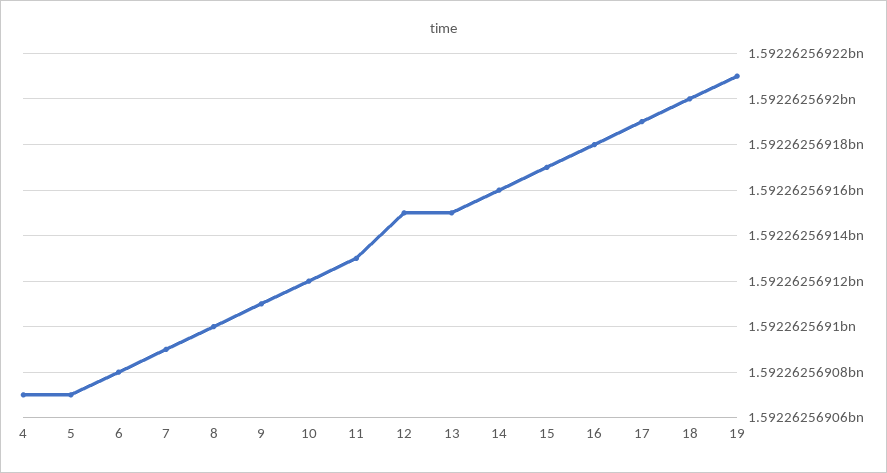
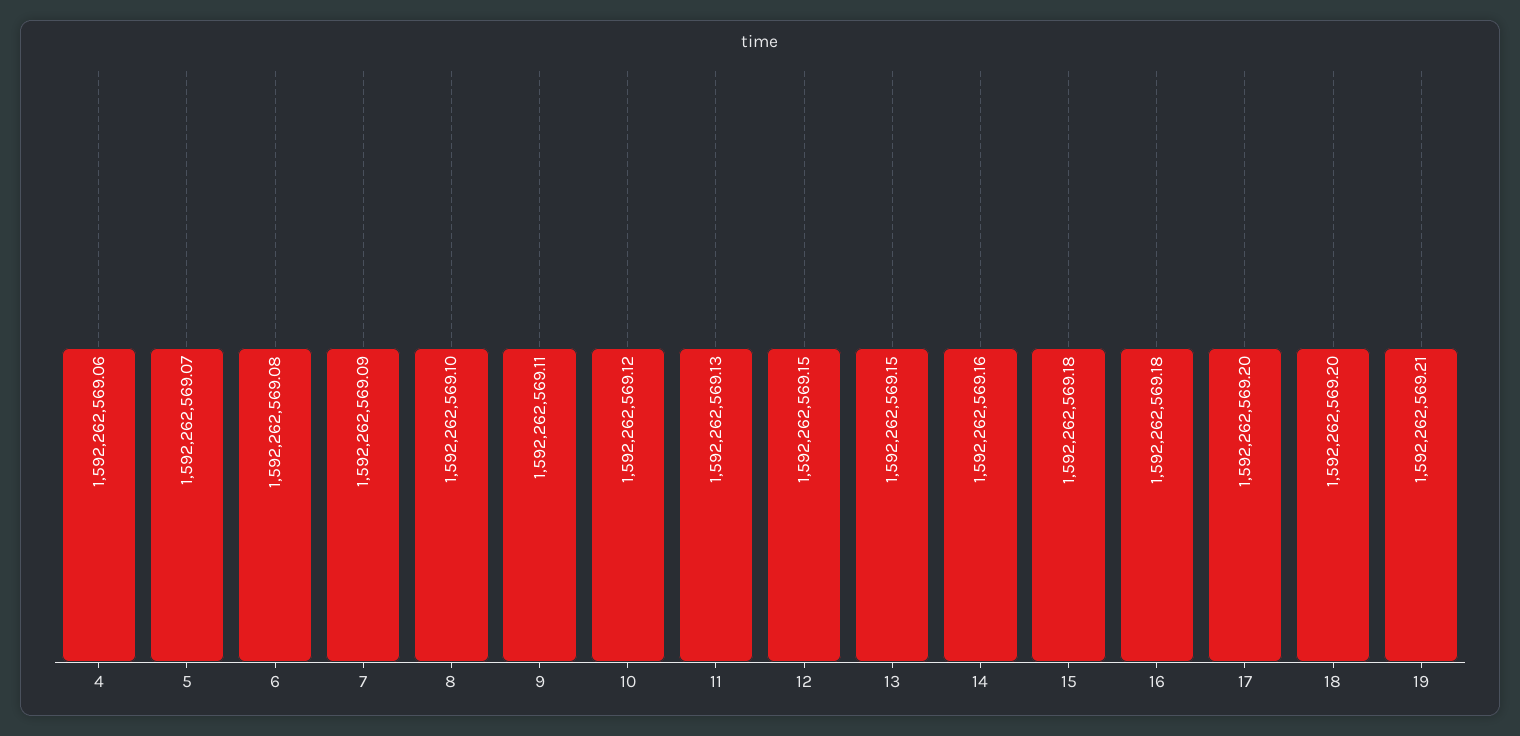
4: 1592262569.07 -> 1592262569.06
15: 1592262569.17 -> 1592262569.18
17: 1592262569.19 -> 1592262569.2

